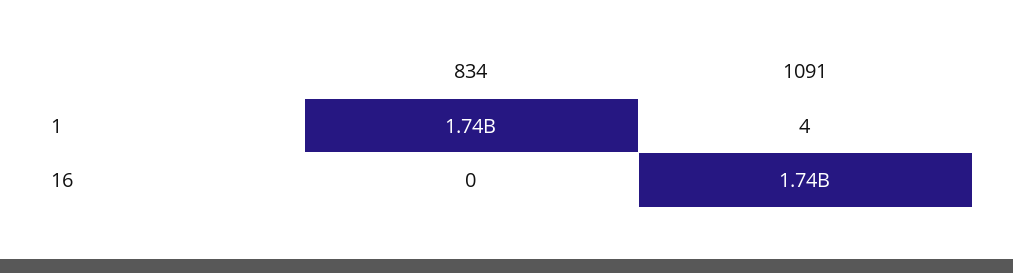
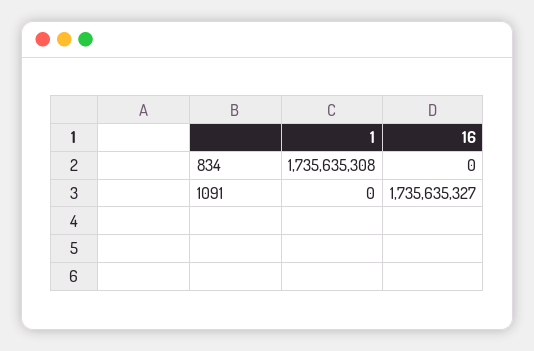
1091, 1: 4 -> 0

